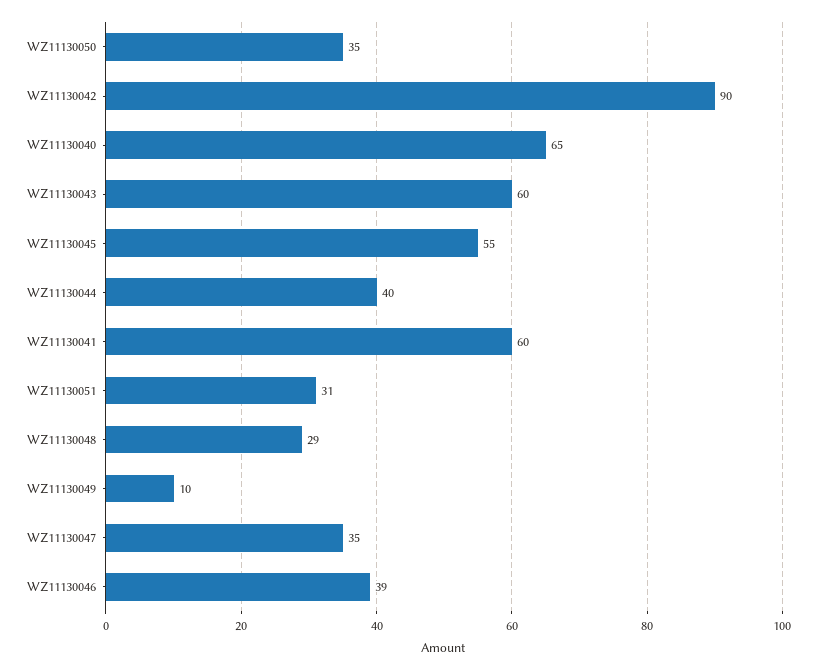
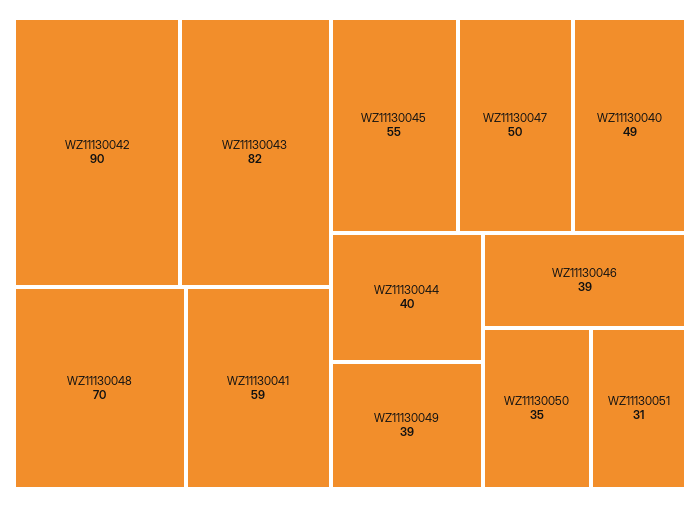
WZ11130040: 65 -> 49
WZ11130043: 60 -> 82
WZ11130041: 60 -> 59
WZ11130048: 29 -> 70
WZ11130049: 10 -> 39
WZ11130047: 35 -> 50

